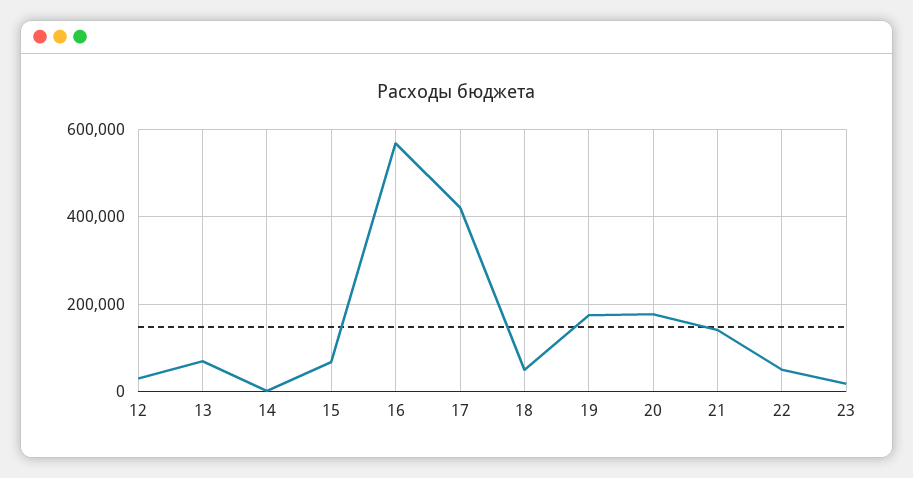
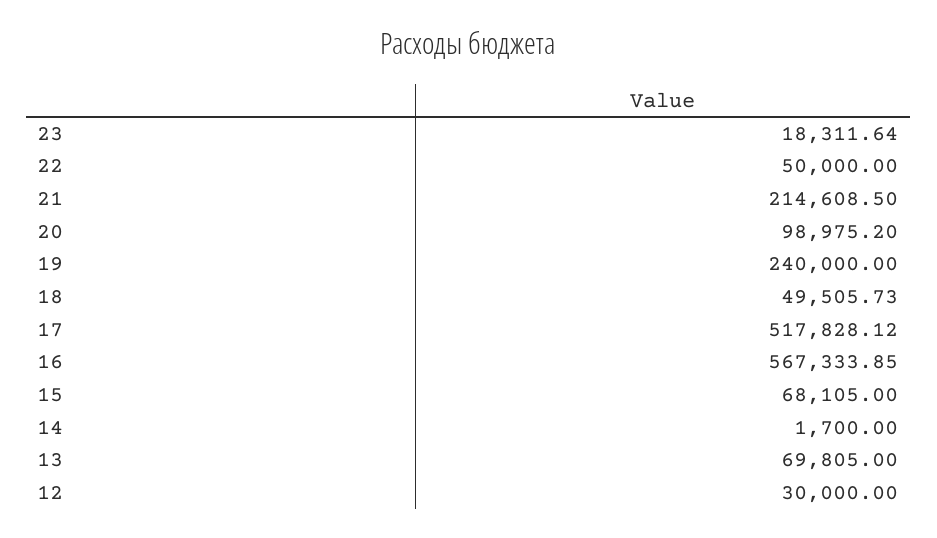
17: 420000 -> 517828.12
19: 180000 -> 240000
20: 180000 -> 98975.2
21: 140000 -> 214608.5

